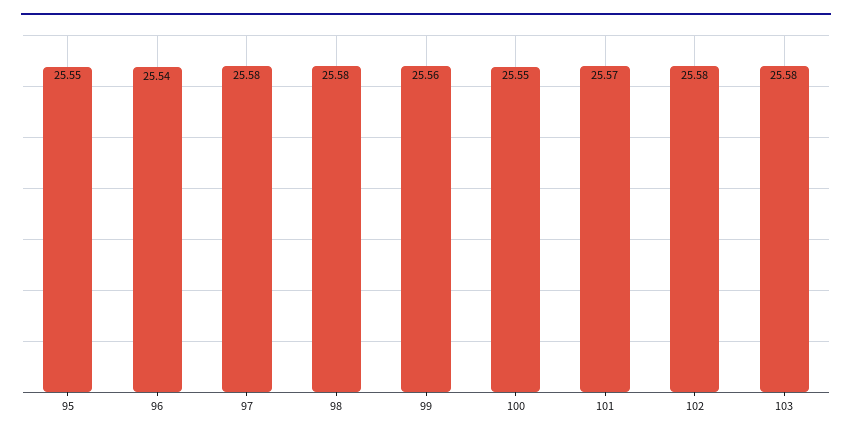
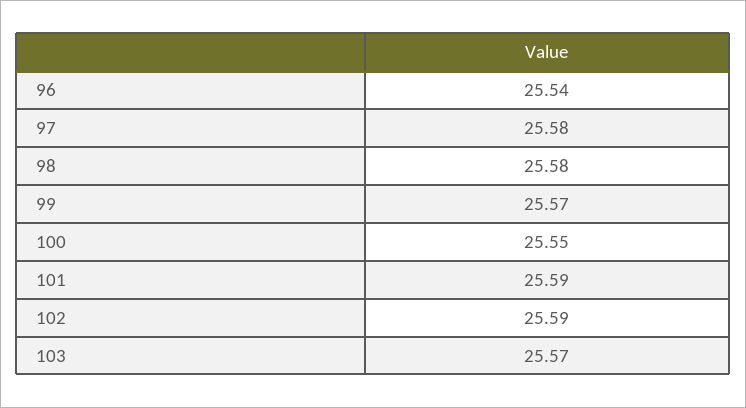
95: 25.55 -> none
99: 25.56 -> 25.57
101: 25.57 -> 25.59
102: 25.58 -> 25.59
103: 25.58 -> 25.57

